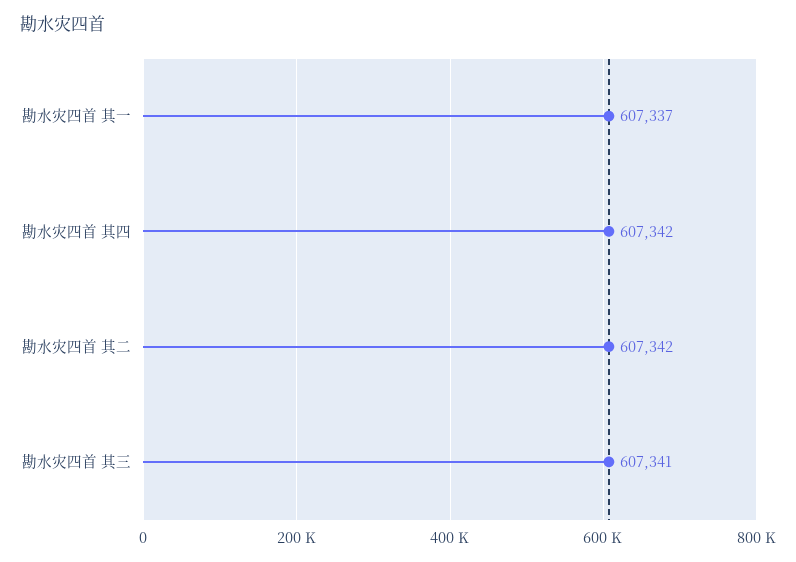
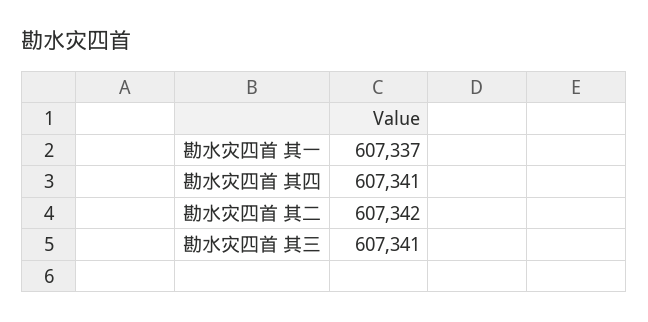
勘水灾四首 其四: 607342 -> 607341

